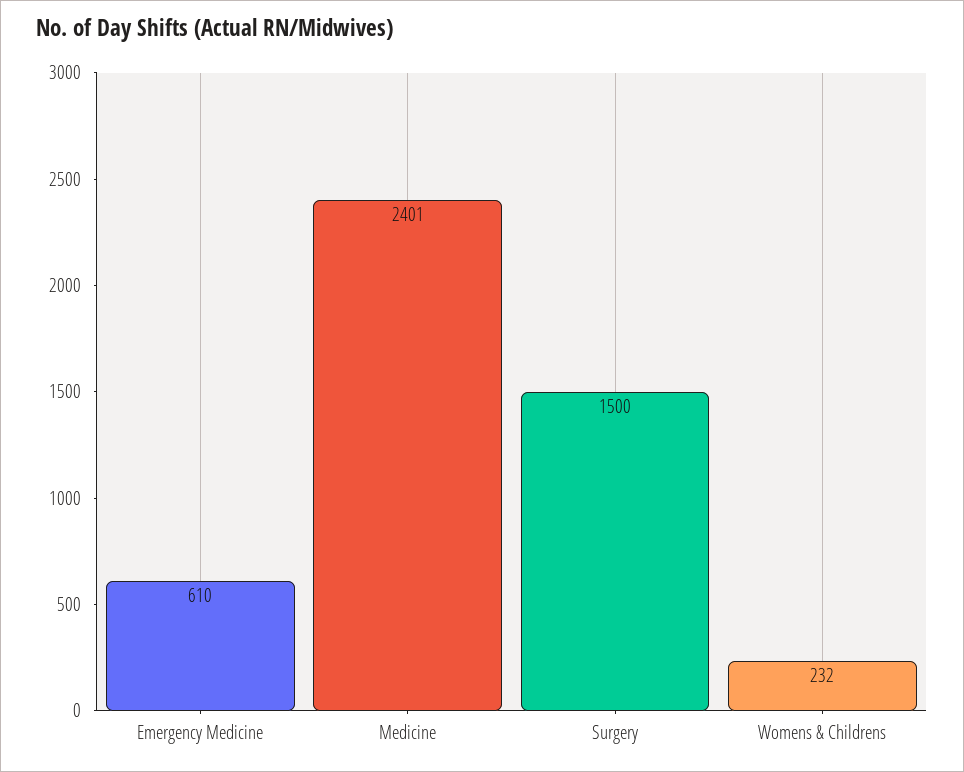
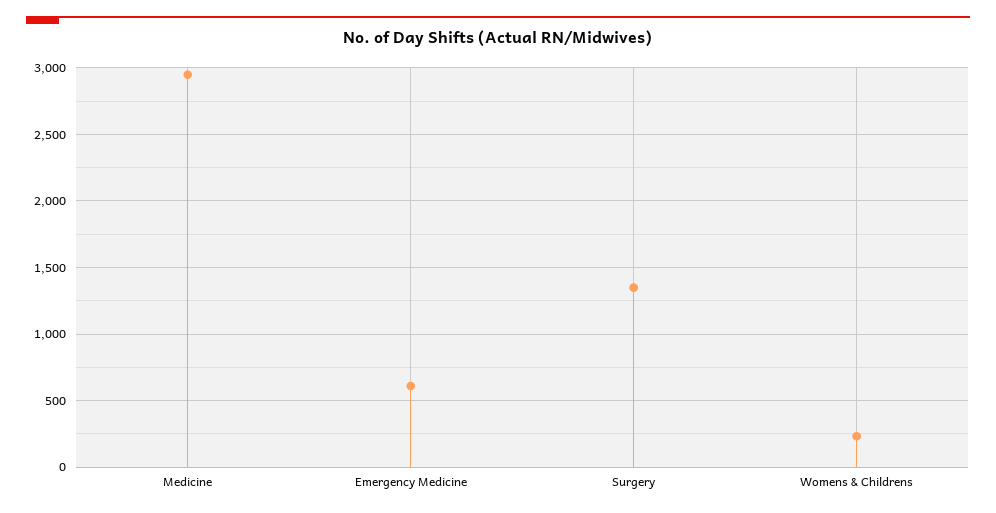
Medicine: 2401 -> 2950
Surgery: 1500 -> 1350

